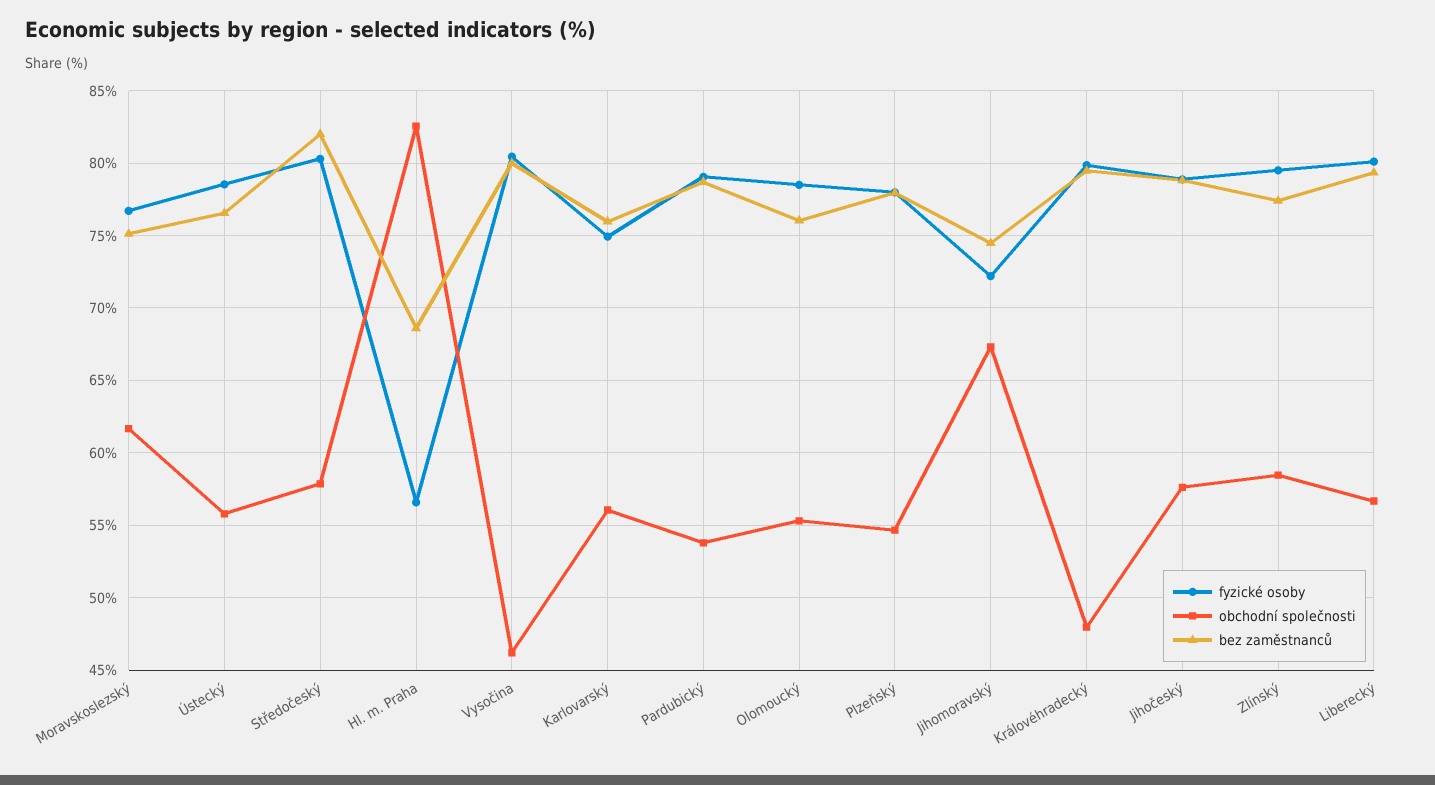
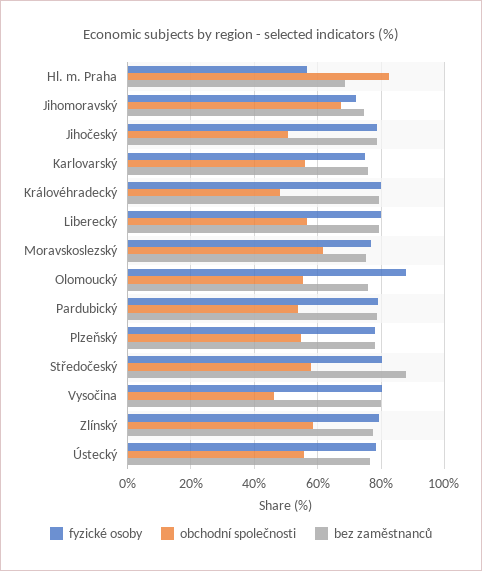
bez zaměstnanců, Středočeský: 82 -> 88
fyzické osoby, Olomoucký: 78.5 -> 88
obchodní společnosti, Jihočeský: 57.5 -> 50

